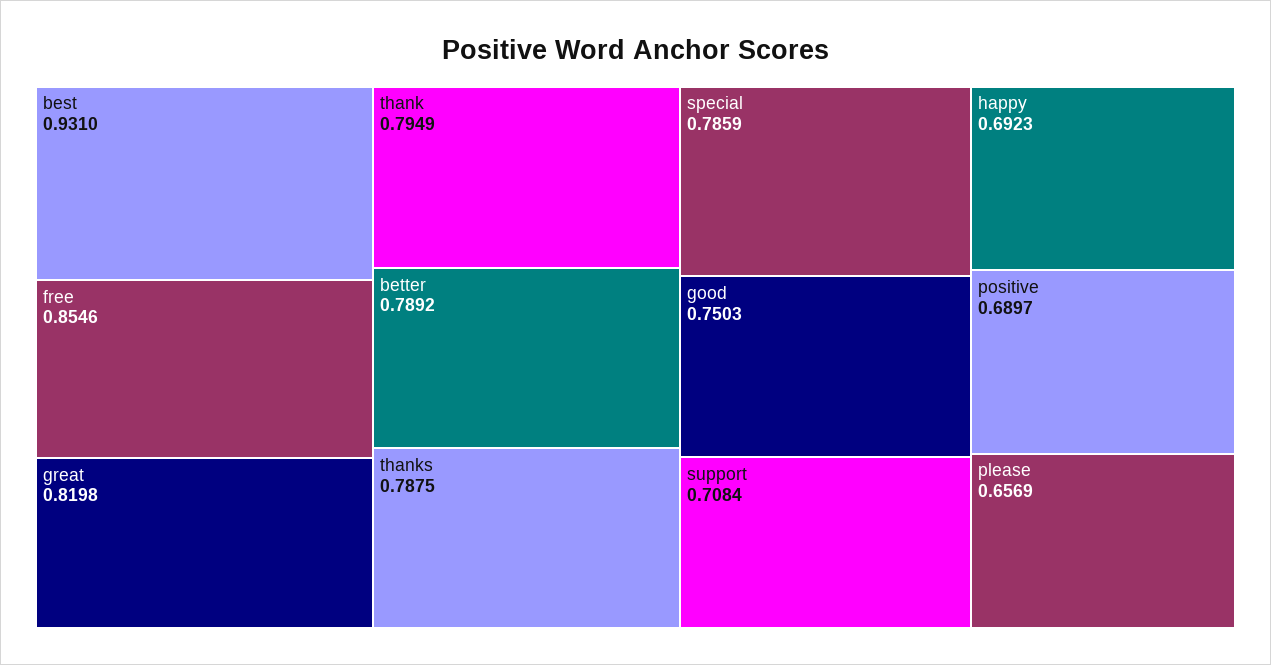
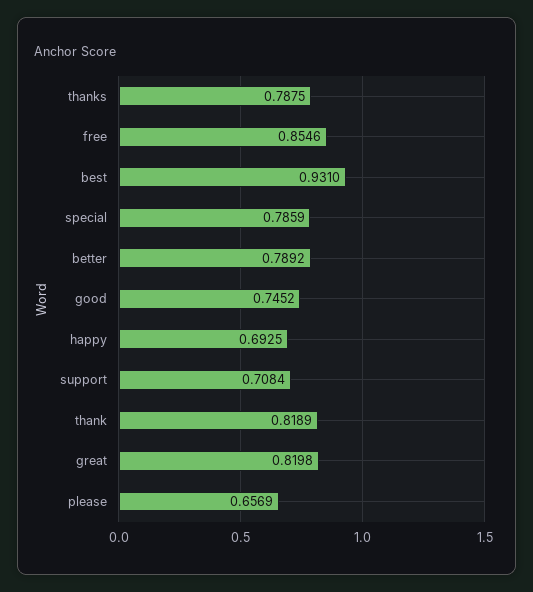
thank: 0.7949 -> 0.8189
good: 0.7503 -> 0.7452
happy: 0.6923 -> 0.6925
positive: 0.6897 -> none

